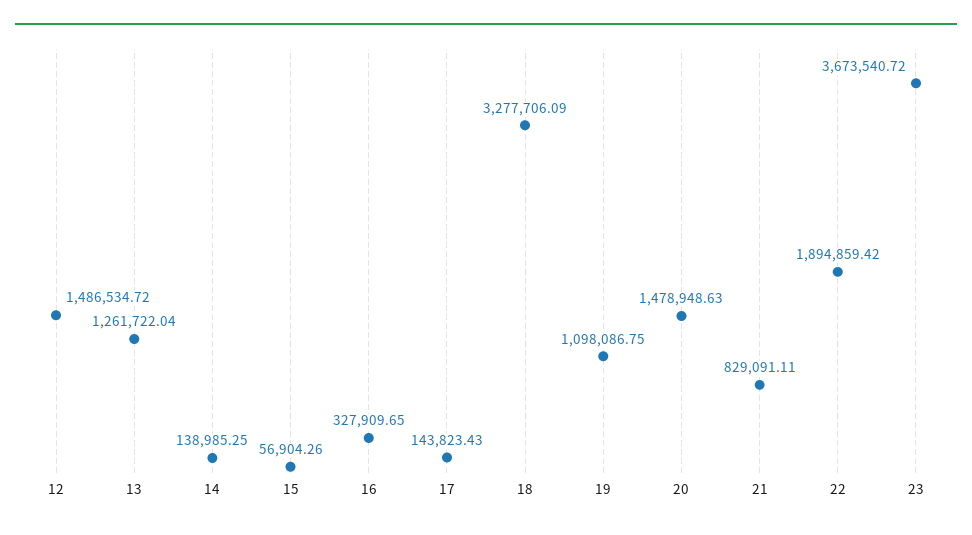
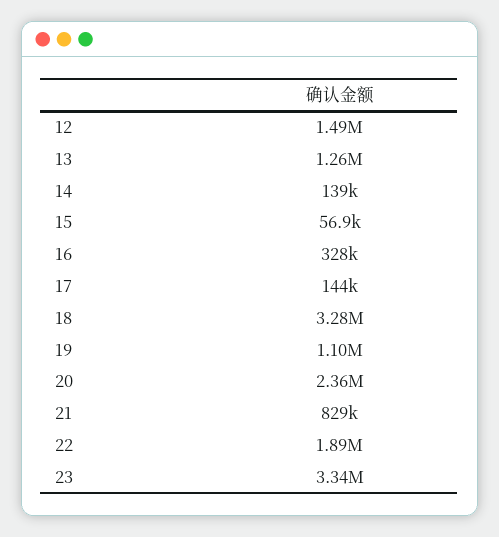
20: 1478948.63 -> 2360000
23: 3673540.72 -> 3340000

